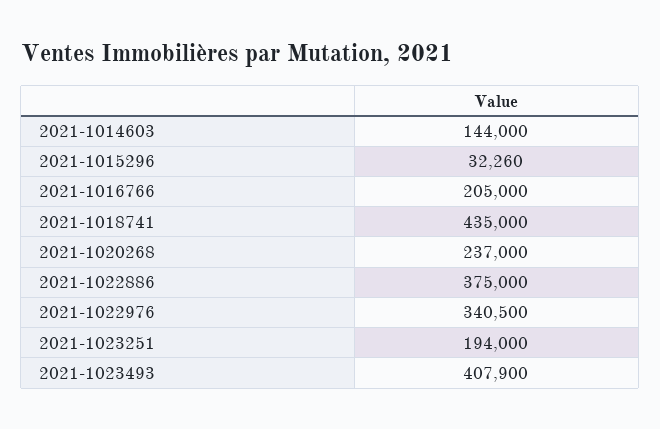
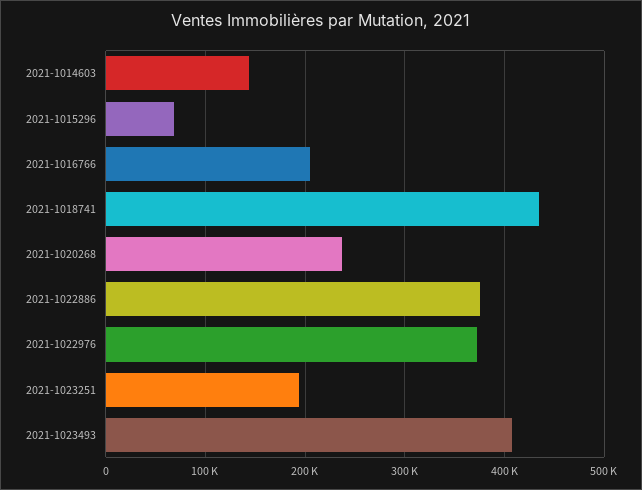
2021-1015296: 32260 -> 70000
2021-1022976: 340500 -> 370000

